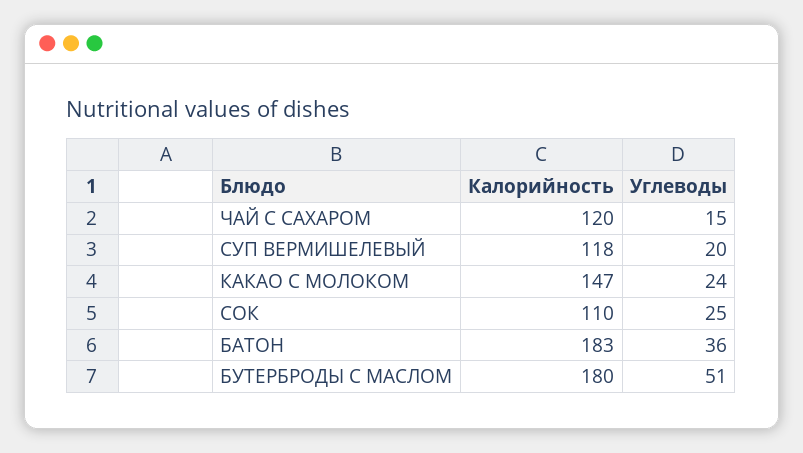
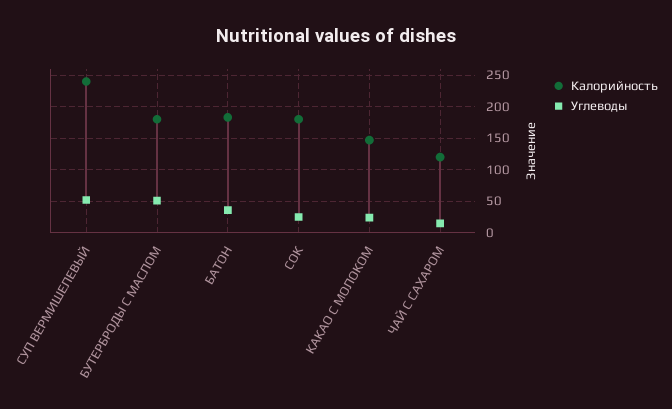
Калорийность, СУП ВЕРМИШЕЛЕВЫЙ: 118 -> 240
Углеводы, СУП ВЕРМИШЕЛЕВЫЙ: 20 -> 50
Калорийность, СОК: 110 -> 180

